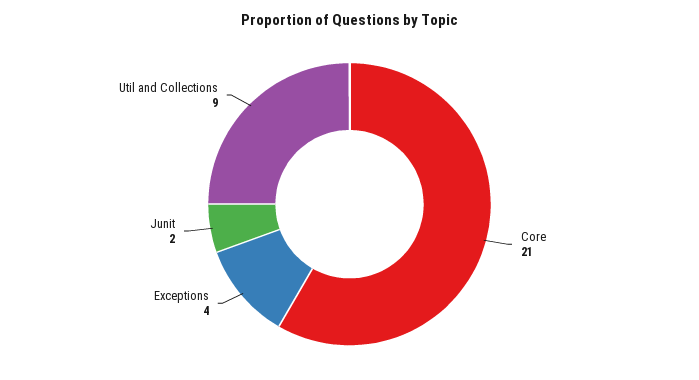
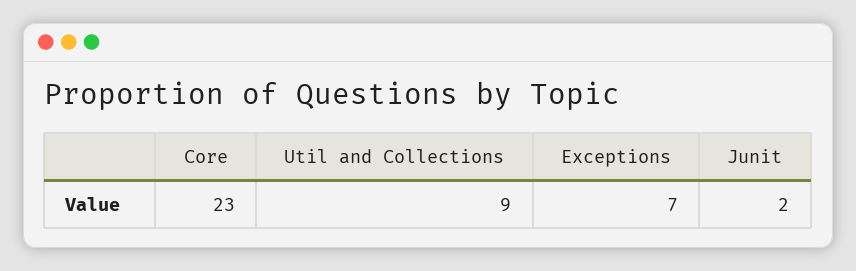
Core: 21 -> 23
Exceptions: 4 -> 7

